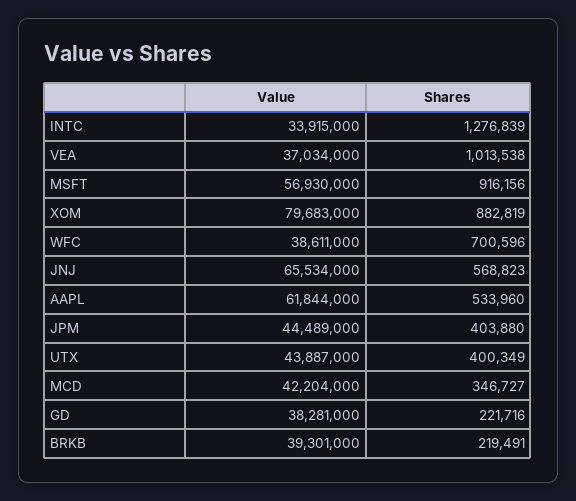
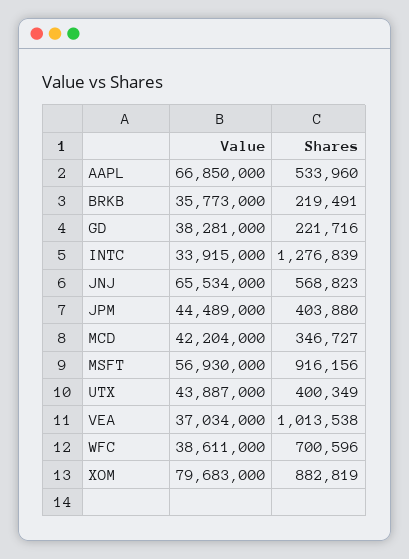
Value, AAPL: 61844000 -> 66850000
Value, BRKB: 39301000 -> 35773000

